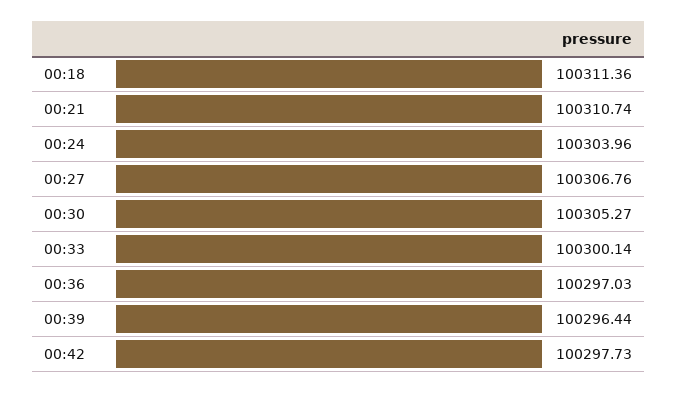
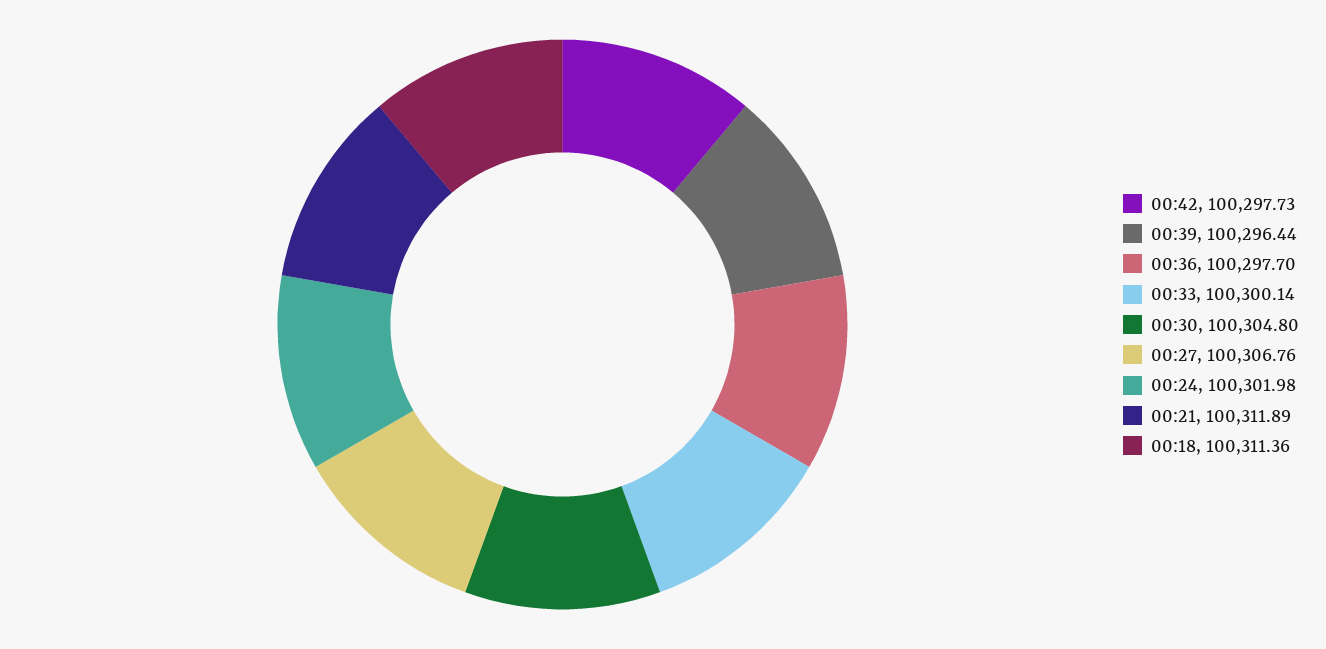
00:21: 100310.74 -> 100311.89
00:24: 100303.96 -> 100301.98
00:30: 100305.27 -> 100304.8
00:36: 100297.03 -> 100297.7

